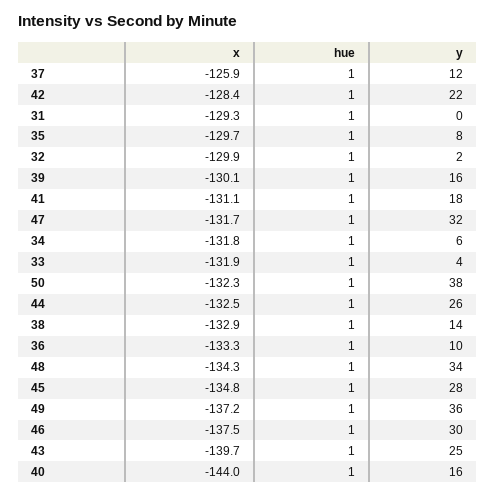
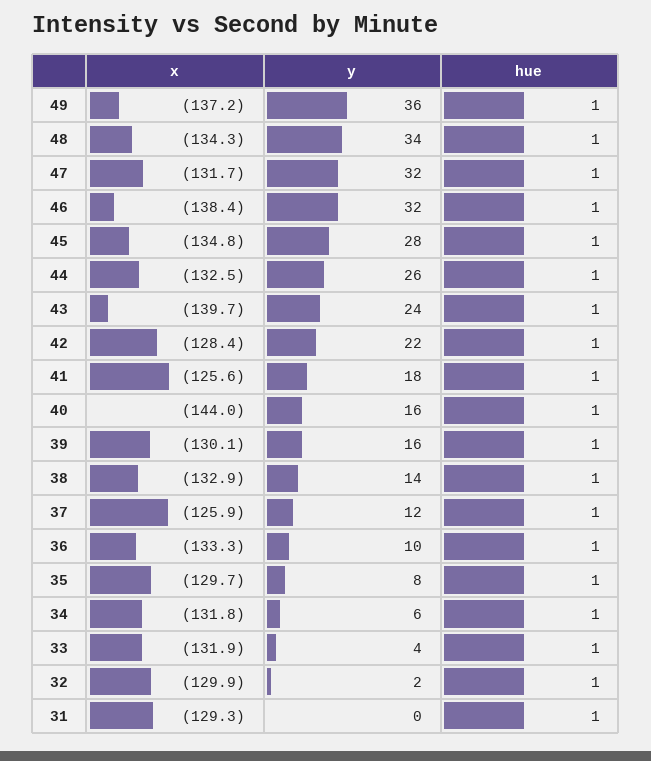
x, 41: -131.1 -> -125.6
x, 50: -132.3 -> none
hue, 50: 1 -> none
y, 50: 38 -> none
x, 46: -137.5 -> -138.4
y, 46: 30 -> 32
y, 43: 25 -> 24

